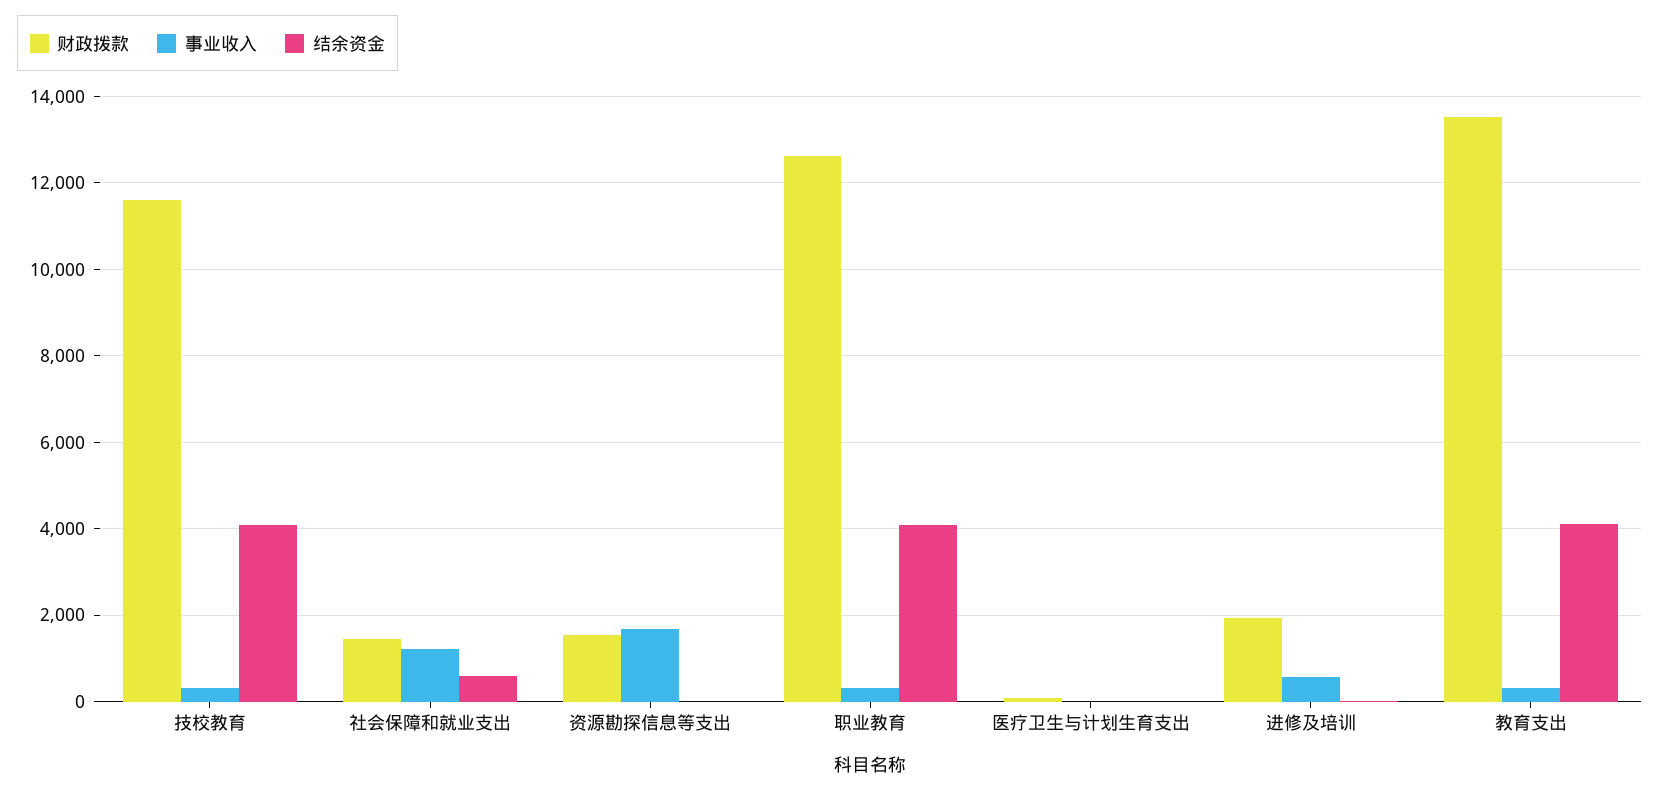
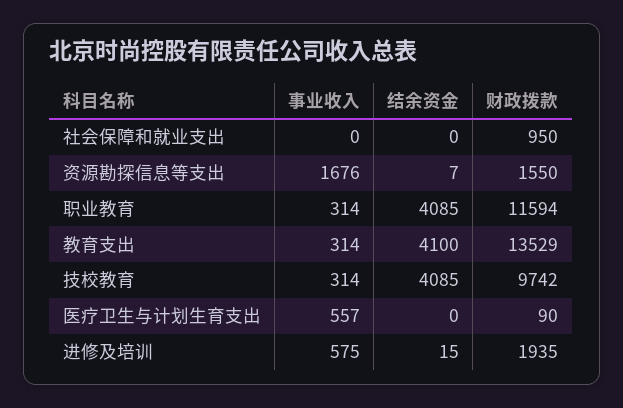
财政拨款, 技校教育: 11600 -> 9742
财政拨款, 社会保障和就业支出: 1400 -> 950
事业收入, 社会保障和就业支出: 1200 -> 0
结余资金, 社会保障和就业支出: 600 -> 0
财政拨款, 职业教育: 12600 -> 11594
事业收入, 医疗卫生与计划生育支出: 0 -> 557

